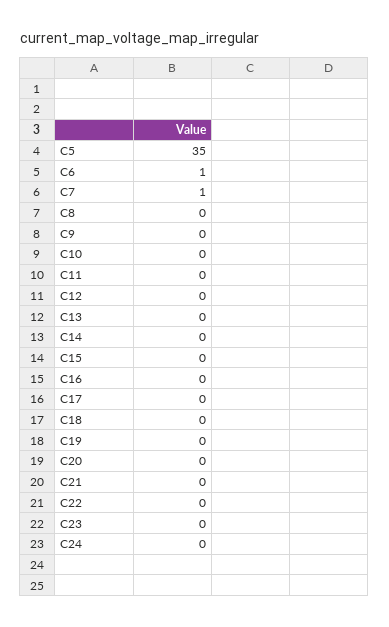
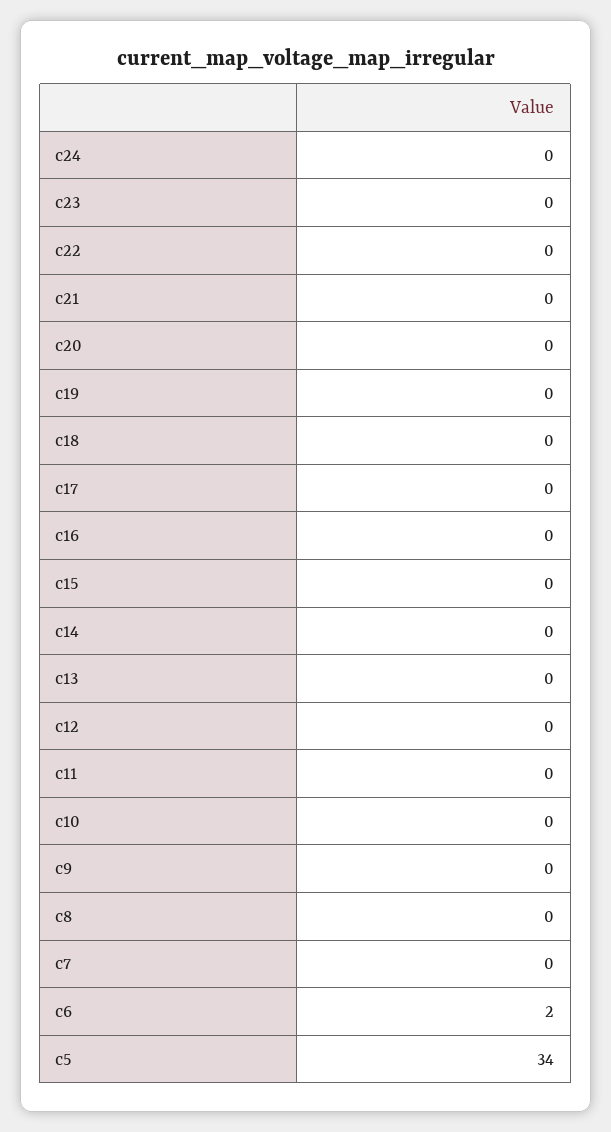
C5: 35 -> 34
C6: 1 -> 2
C7: 1 -> 0

